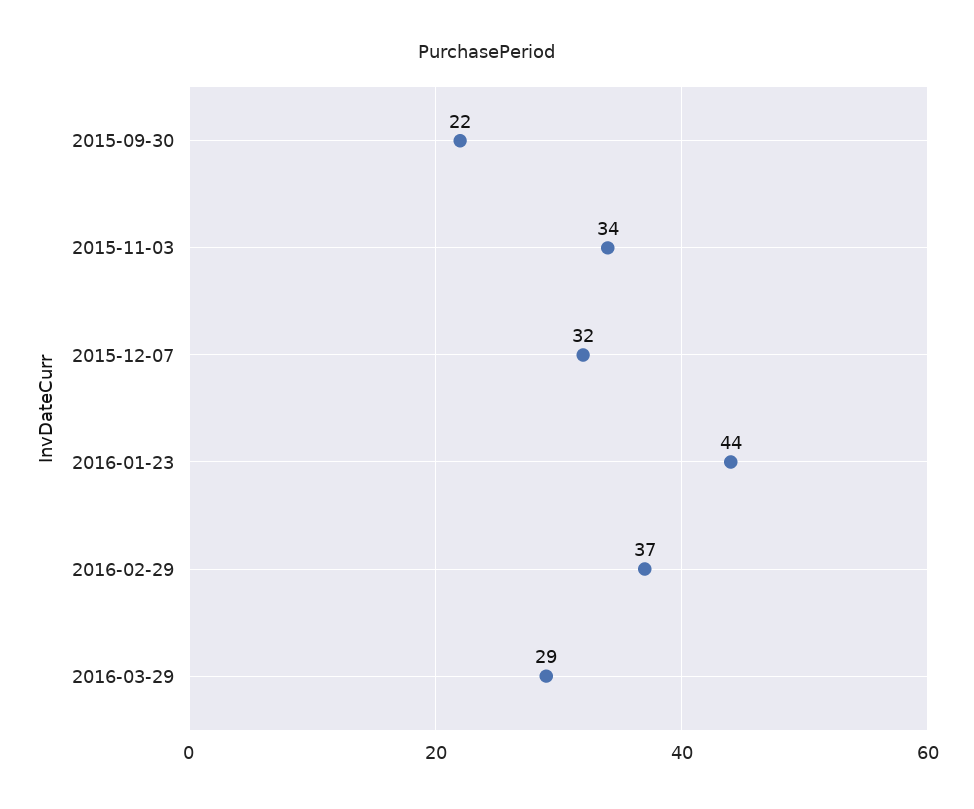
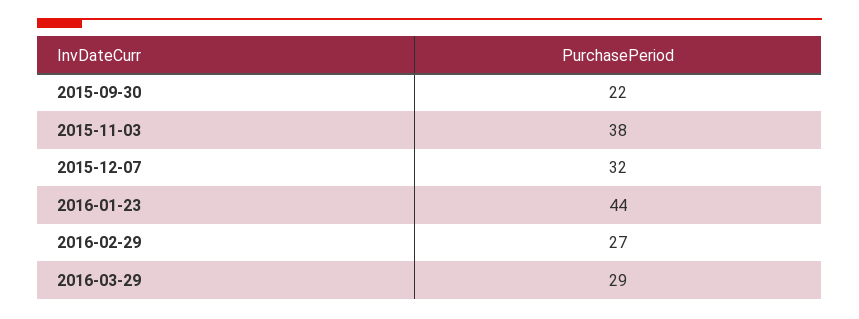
2015-11-03: 34 -> 38
2016-02-29: 37 -> 27

